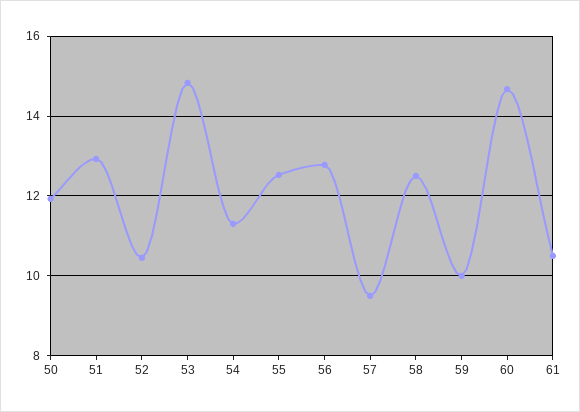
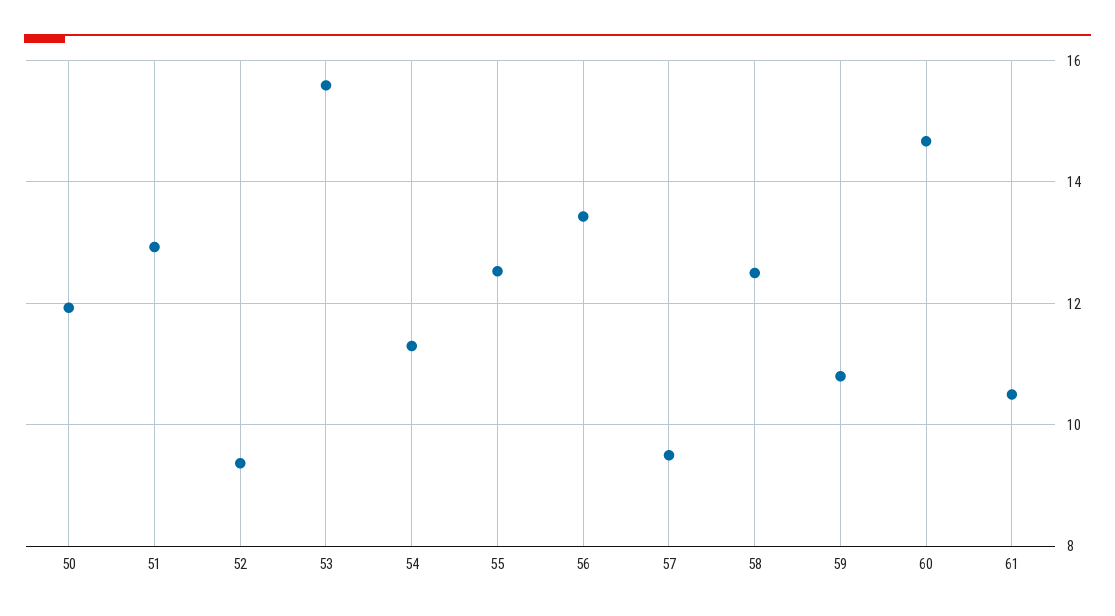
52: 10.4 -> 9.4
53: 14.8 -> 15.6
56: 12.8 -> 13.4
59: 10 -> 10.8

